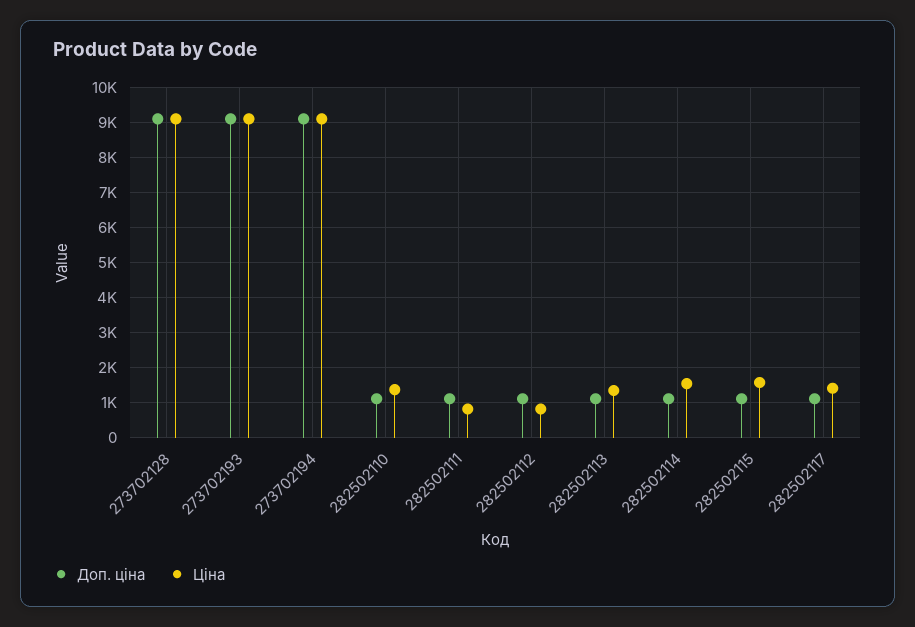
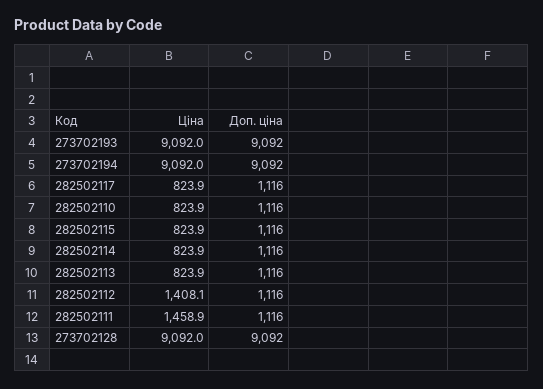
Ціна, 282502110: 1400 -> 823.9
Ціна, 282502111: 800 -> 1458.9
Ціна, 282502112: 800 -> 1408.1
Ціна, 282502113: 1400 -> 823.9
Ціна, 282502114: 1600 -> 823.9
Ціна, 282502115: 1600 -> 823.9
Ціна, 282502117: 1400 -> 823.9

